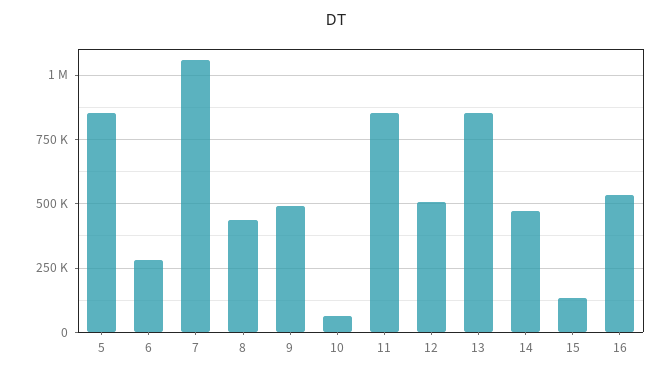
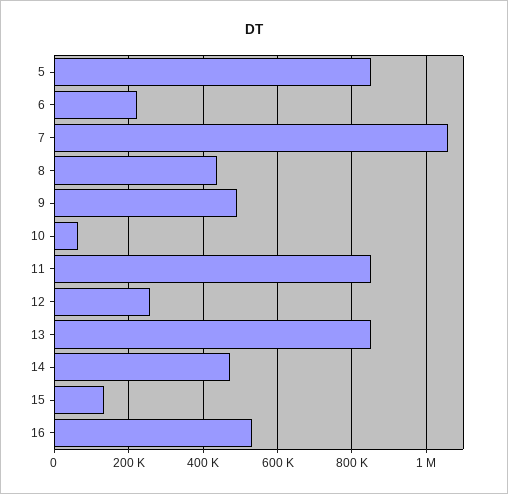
6: 275000 -> 220000
12: 500000 -> 260000

